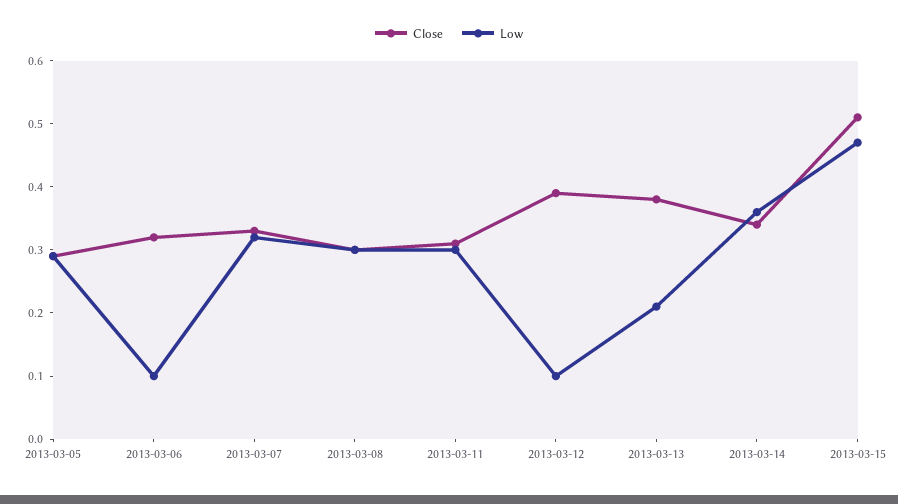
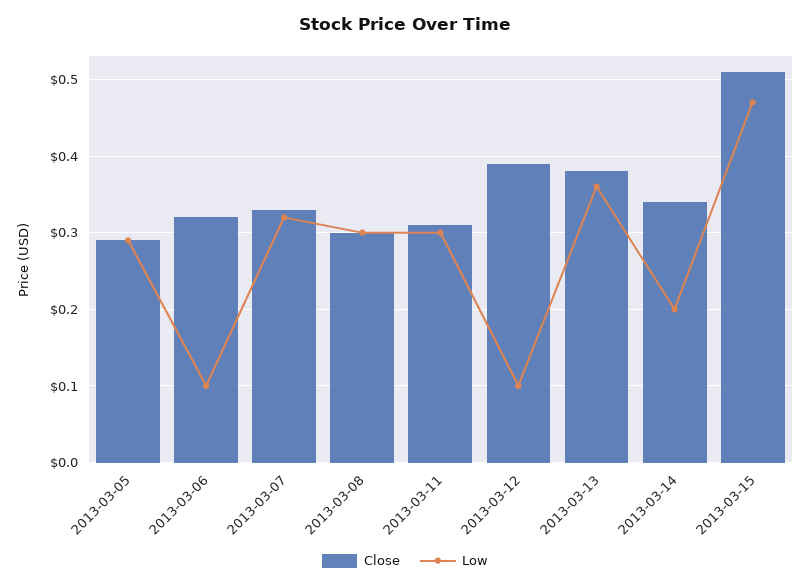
Low, 2013-03-13: 0.2 -> 0.36
Low, 2013-03-14: 0.35 -> 0.2

